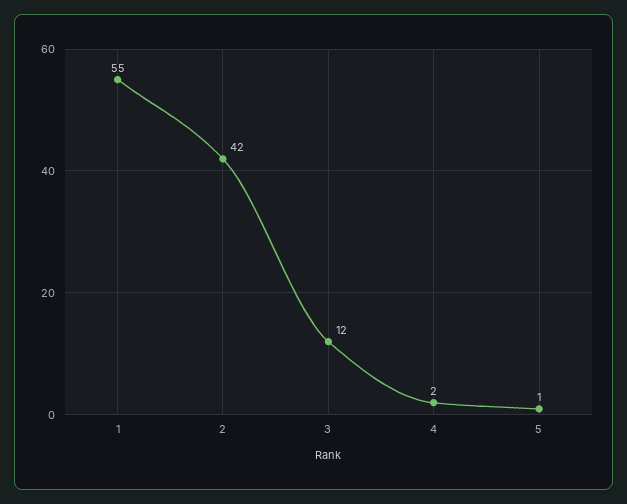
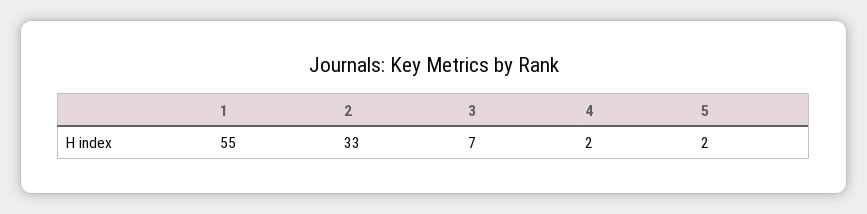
2: 42 -> 33
3: 12 -> 7
5: 1 -> 2

